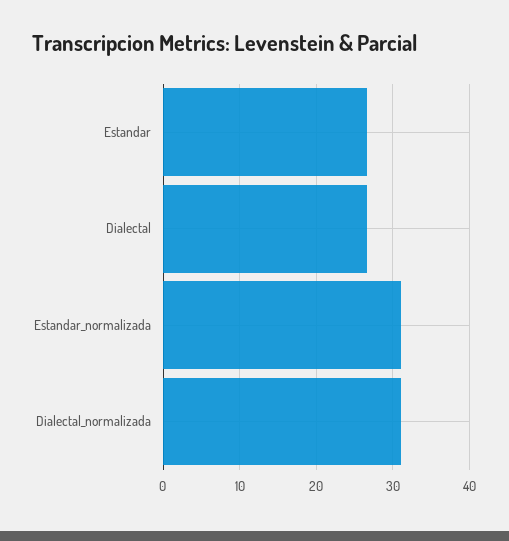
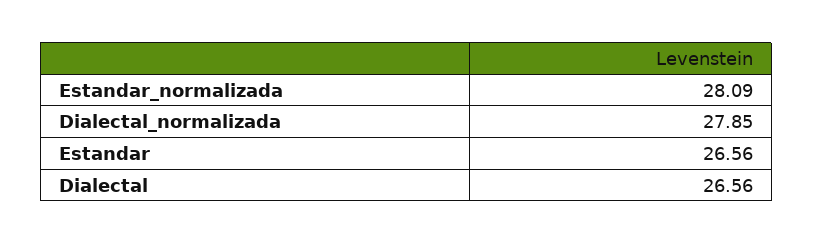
Estandar_normalizada: 31 -> 28.09
Dialectal_normalizada: 31 -> 27.85

